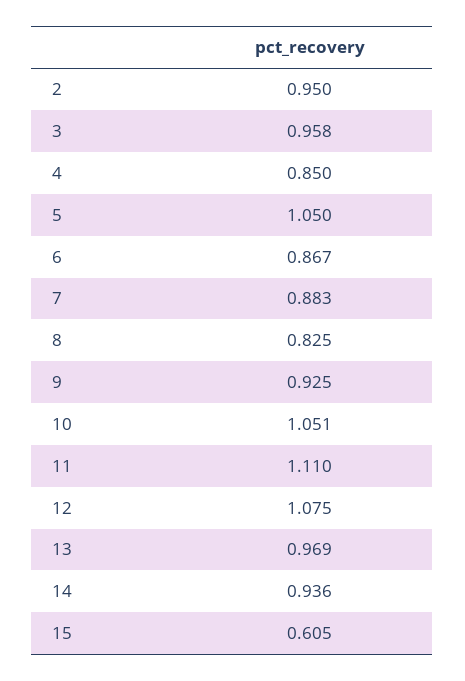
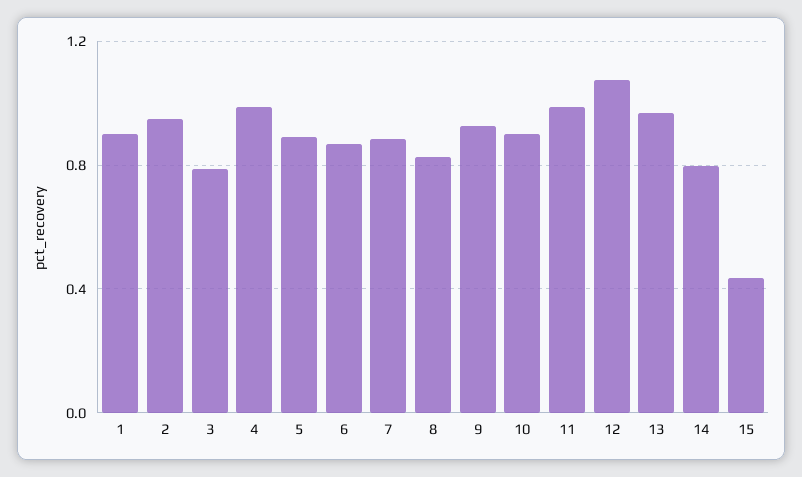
3: 0.958 -> 0.8
4: 0.85 -> 1
5: 1.05 -> 0.9
10: 1.051 -> 0.9
11: 1.11 -> 1
14: 0.936 -> 0.8
15: 0.605 -> 0.45
1: none -> 0.9

